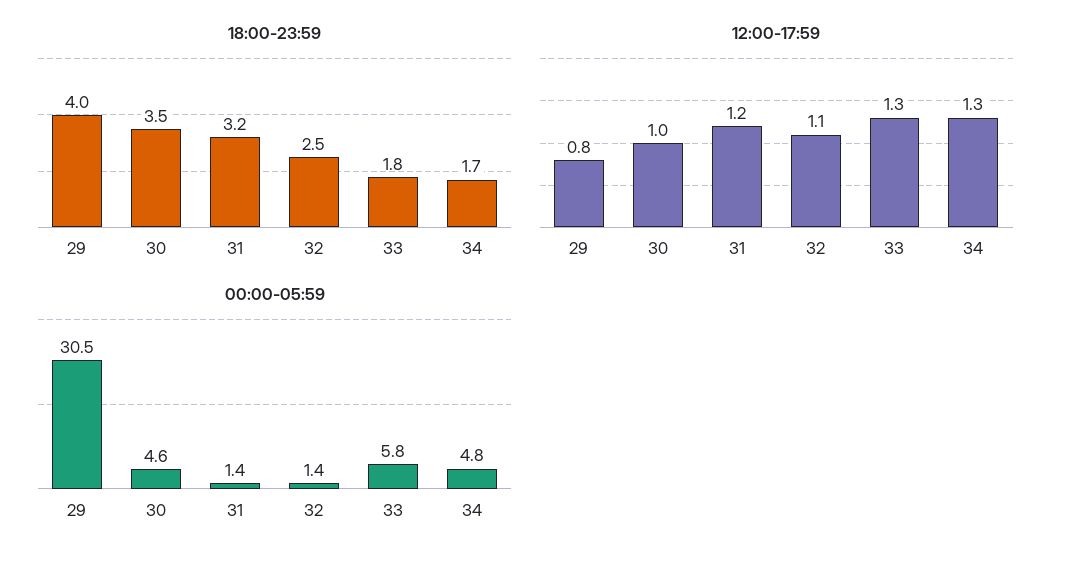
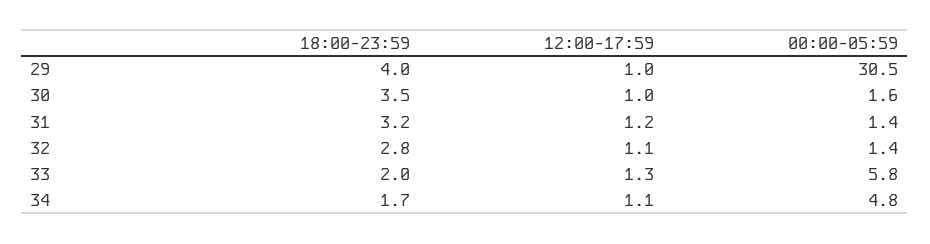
18:00-23:59, 32: 2.5 -> 2.8
18:00-23:59, 33: 1.8 -> 2
12:00-17:59, 29: 0.8 -> 1
12:00-17:59, 34: 1.3 -> 1.1
00:00-05:59, 30: 4.6 -> 1.6

